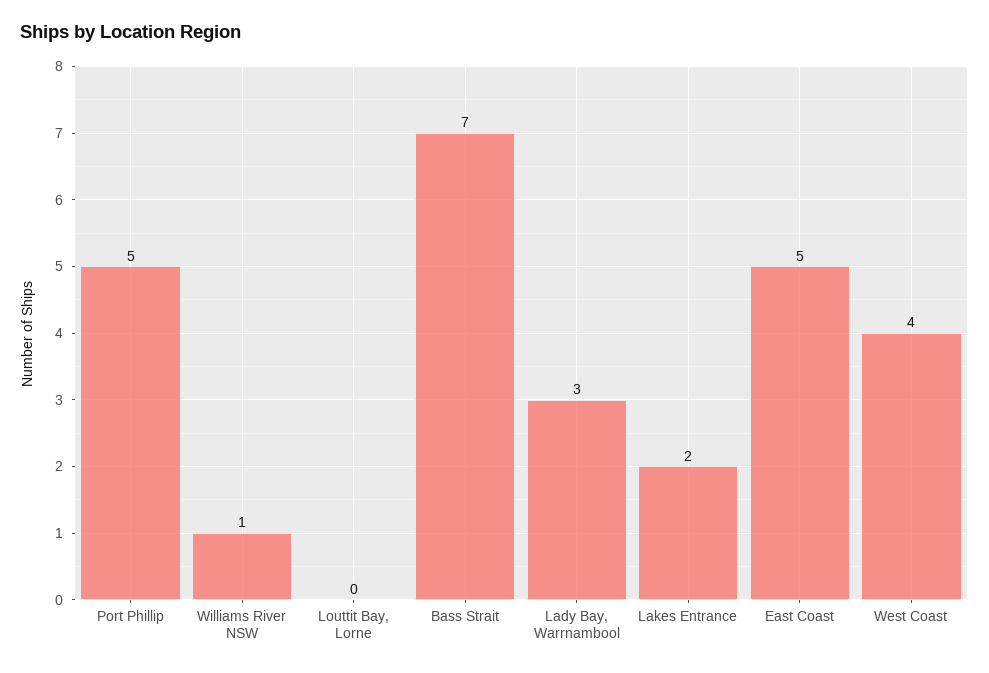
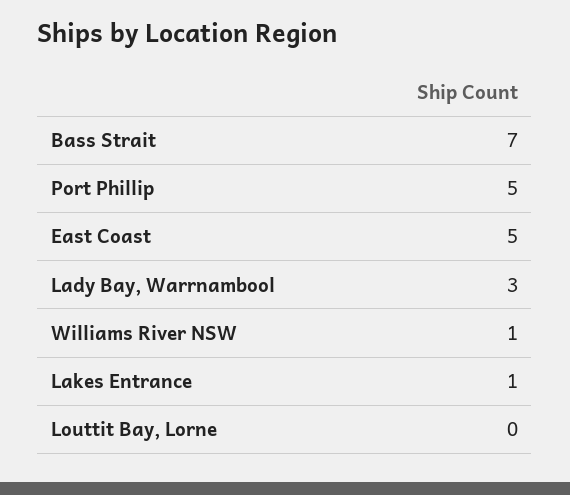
Lakes Entrance: 2 -> 1
West Coast: 4 -> none

